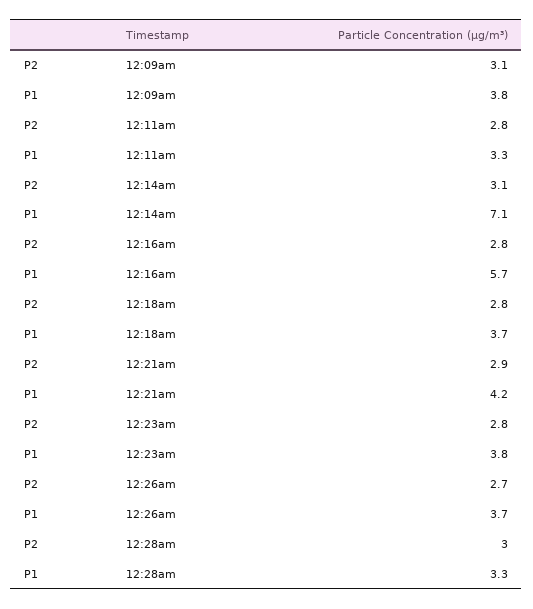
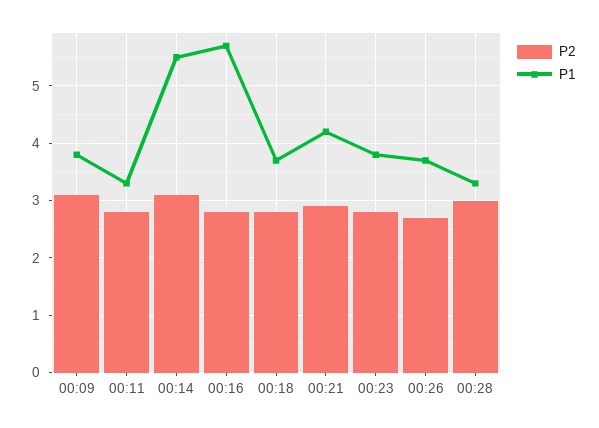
P1, 12:14am: 7.1 -> 5.5

